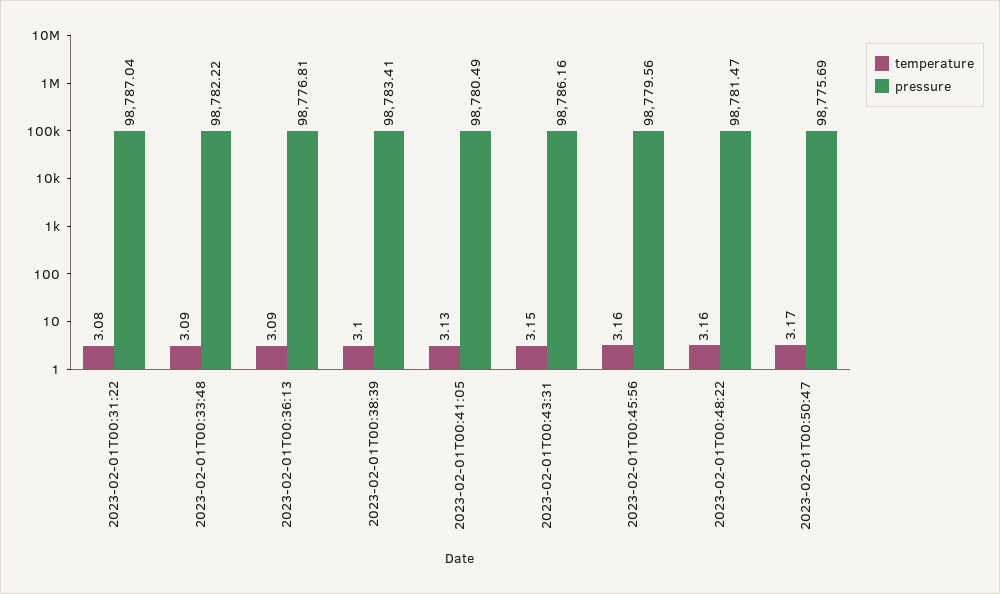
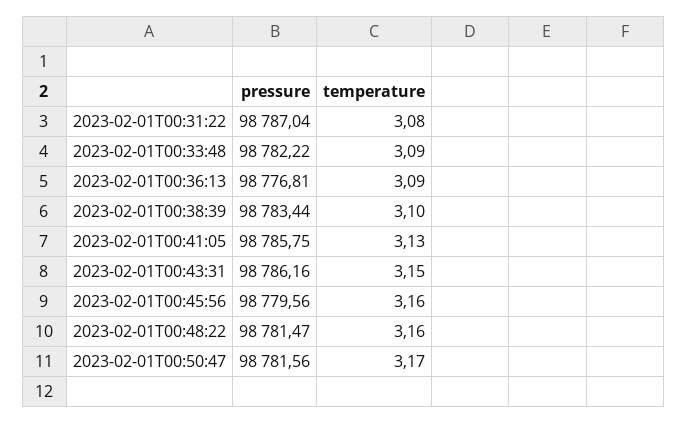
pressure, 2023-02-01T00:38:39: 98783.41 -> 98783.44
pressure, 2023-02-01T00:41:05: 98780.49 -> 98785.75
pressure, 2023-02-01T00:50:47: 98775.69 -> 98781.56

